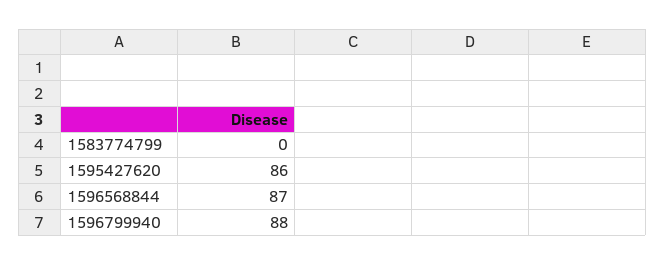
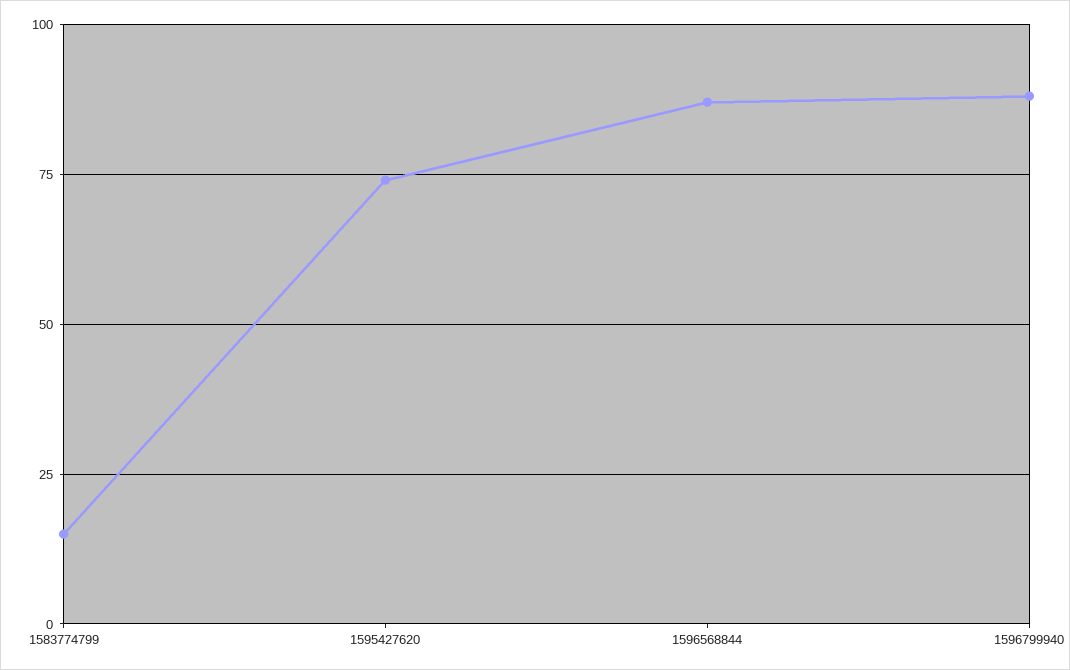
1583774799: 0 -> 15
1595427620: 86 -> 75

